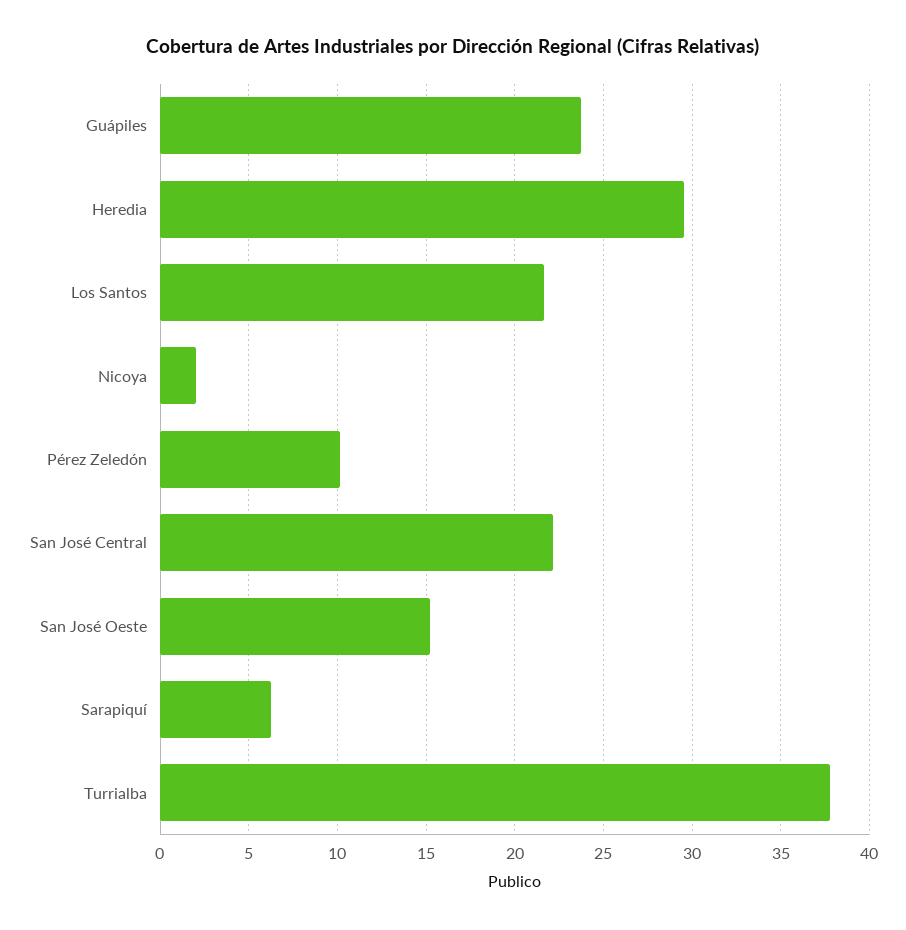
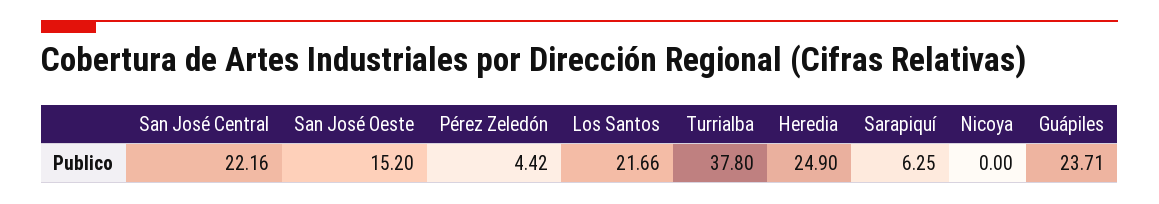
Heredia: 29.5 -> 24.9
Nicoya: 2 -> 0
Pérez Zeledón: 10 -> 4.42

